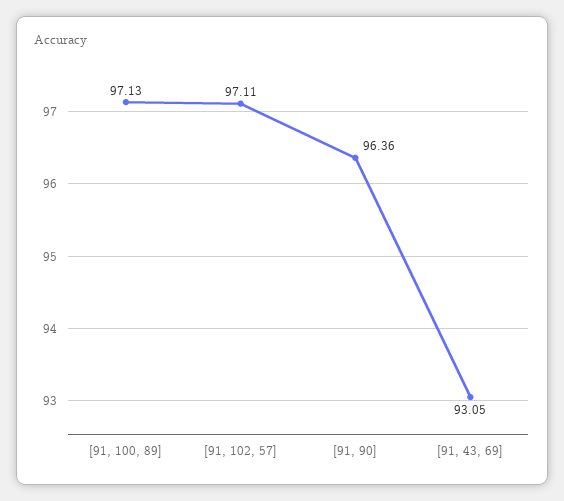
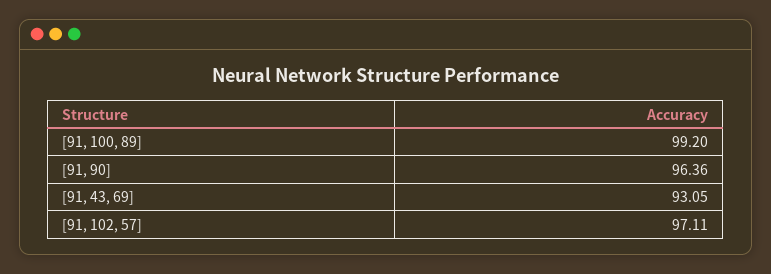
[91, 100, 89]: 97.13 -> 99.2

